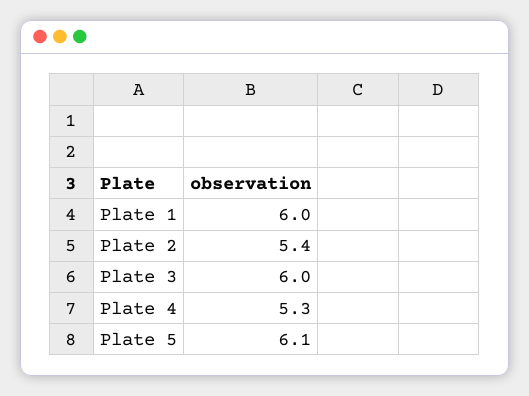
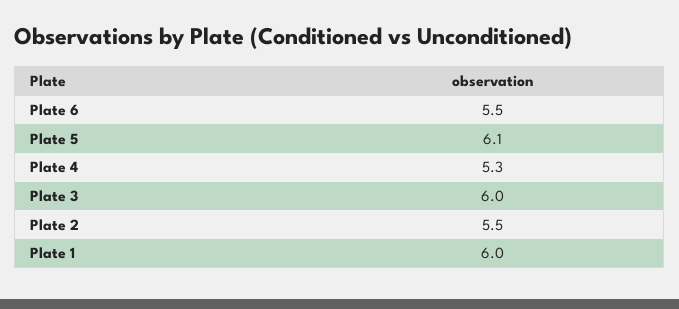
Plate 2: 5.4 -> 5.5
Plate 6: none -> 5.5

